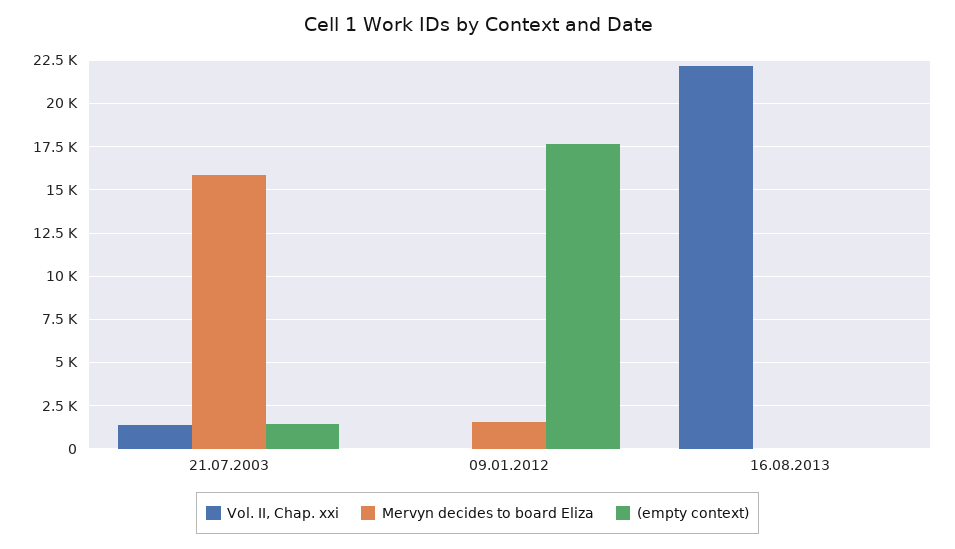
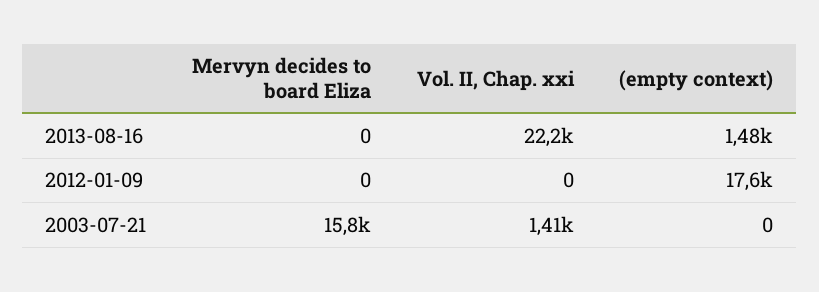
(empty context), 21.07.2003: 1500 -> 0
Mervyn decides to board Eliza, 09.01.2012: 1500 -> 0
(empty context), 16.08.2013: 0 -> 1480

